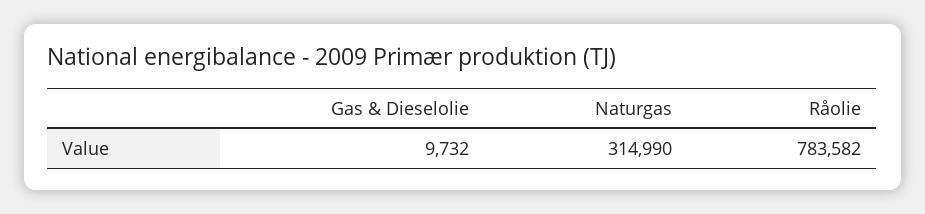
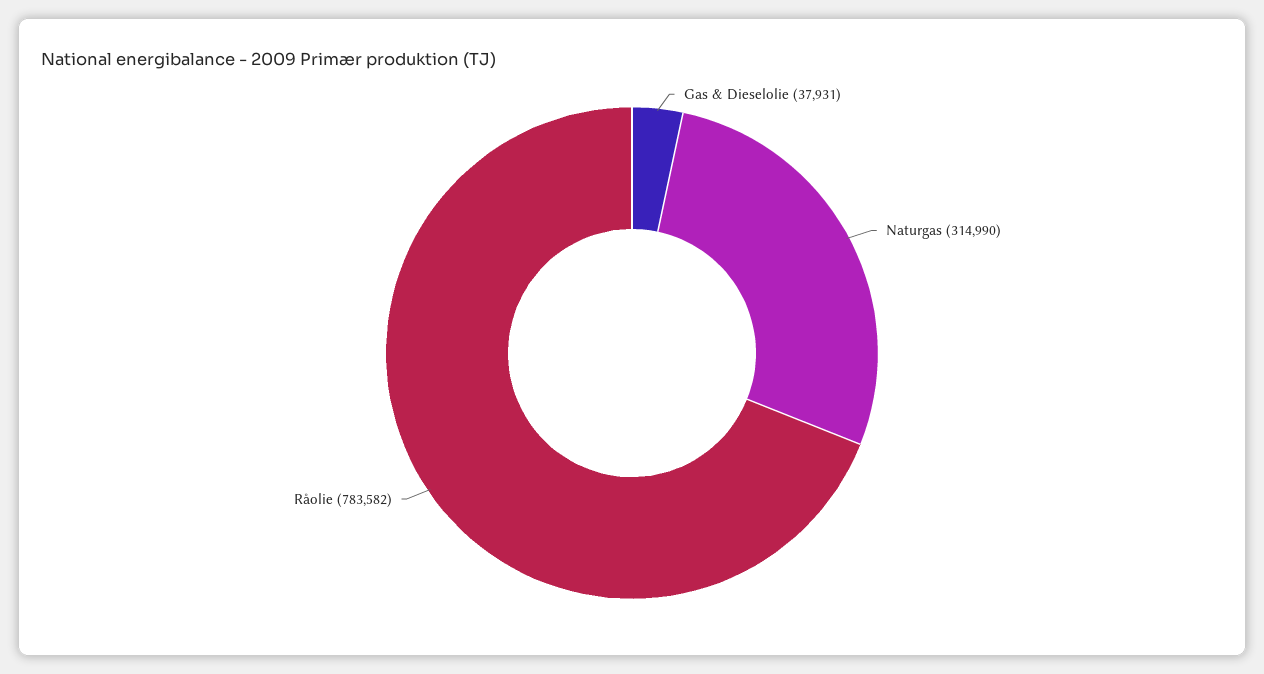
Gas & Dieselolie: 9732 -> 37931

